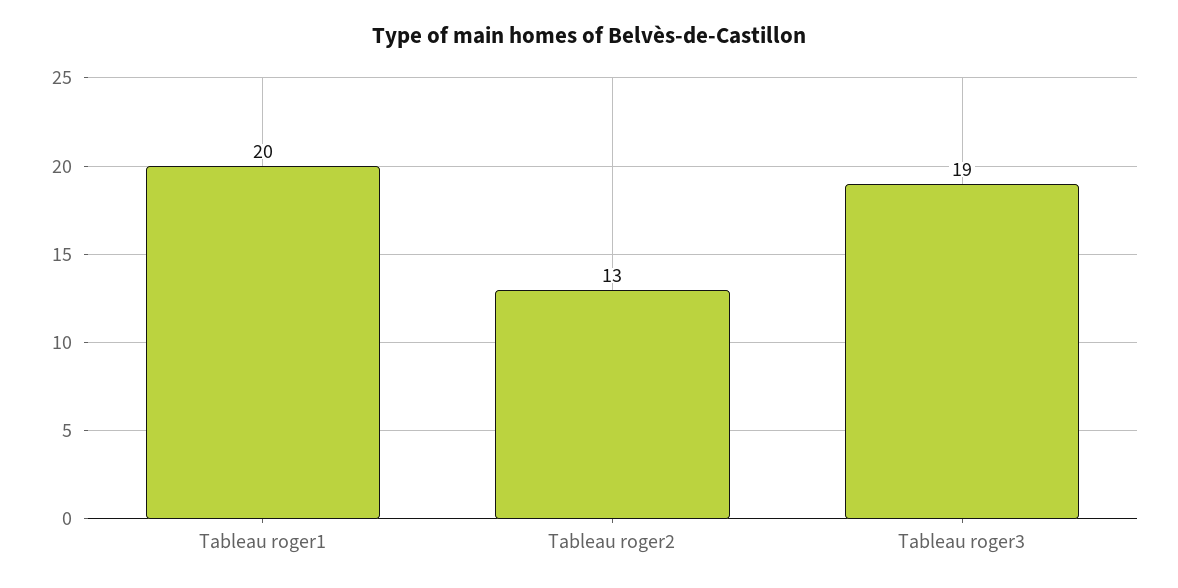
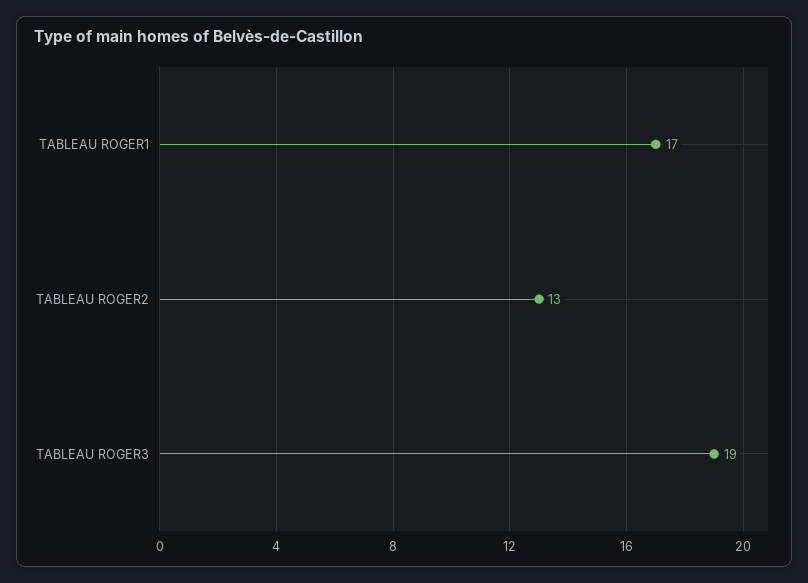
Tableau roger1: 20 -> 17

